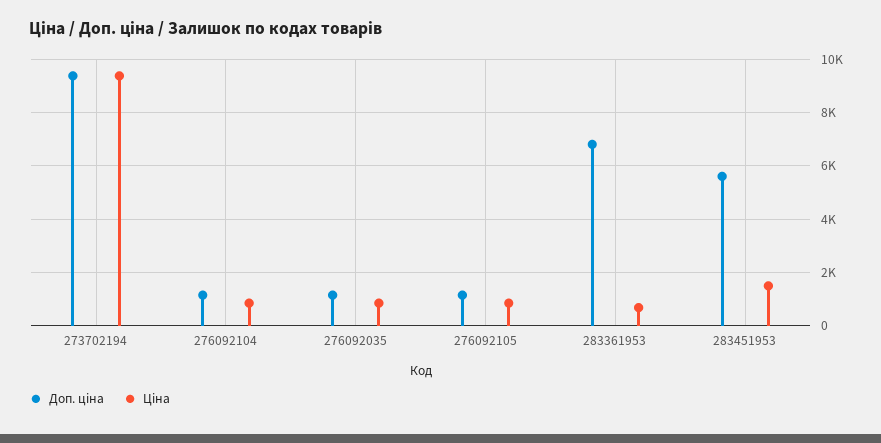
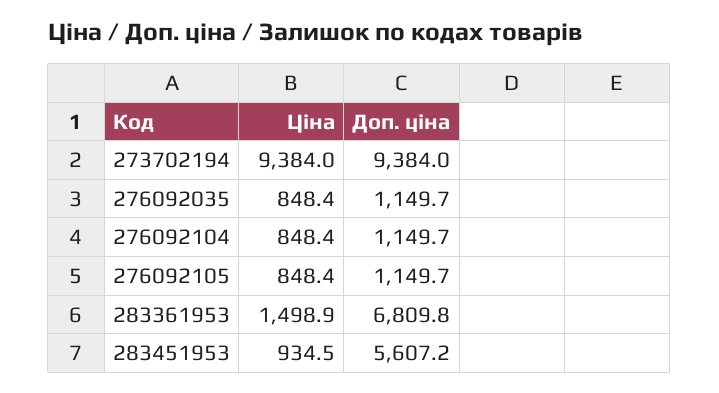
Ціна, 283361953: 750 -> 1498.9
Ціна, 283451953: 1500 -> 934.5

